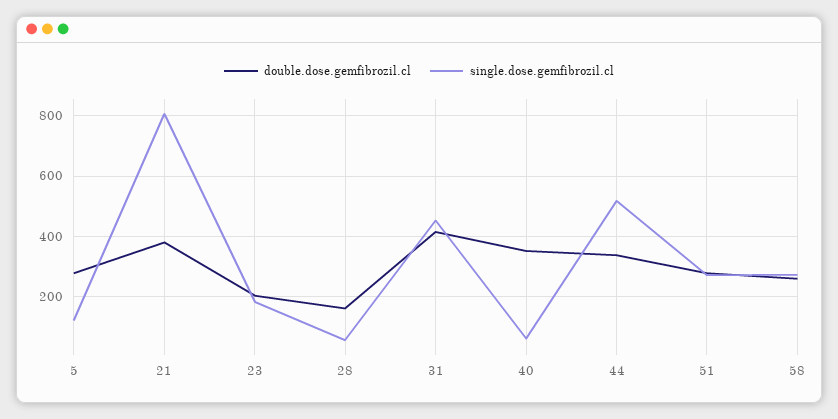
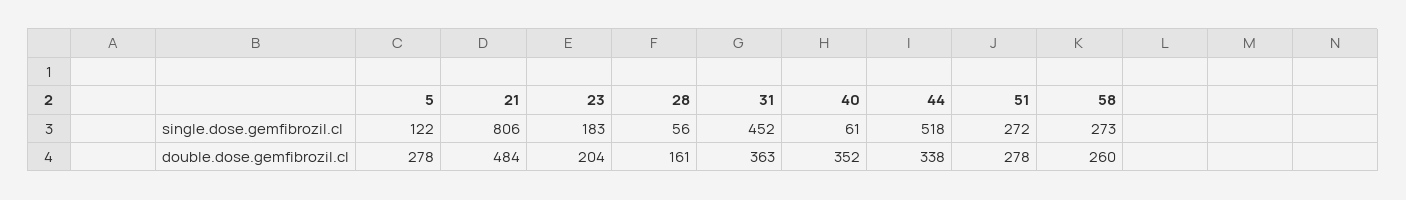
double.dose.gemfibrozil.cl, 21: 380 -> 484
double.dose.gemfibrozil.cl, 31: 420 -> 363

